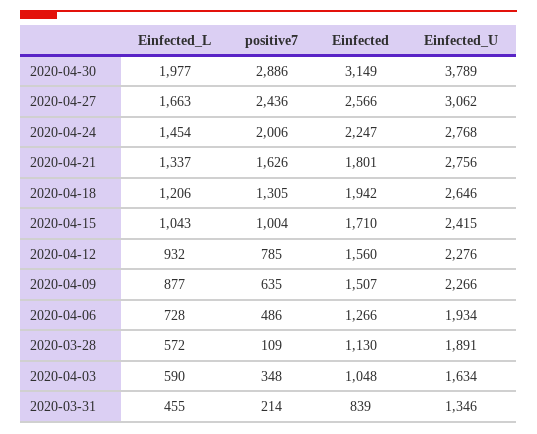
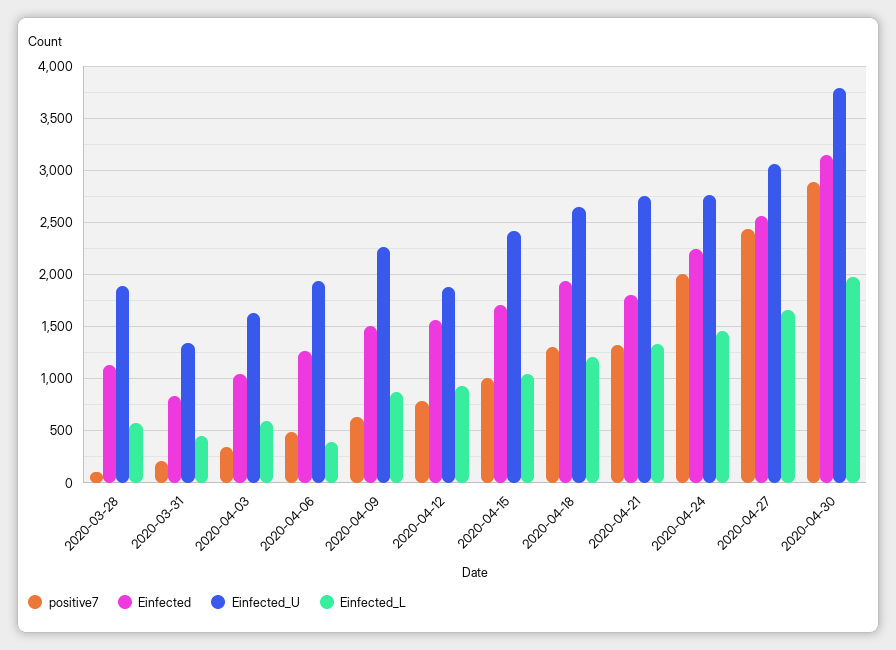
positive7, 2020-04-21: 1626 -> 1300
Einfected_U, 2020-04-12: 2276 -> 1900
Einfected_L, 2020-04-06: 728 -> 400

